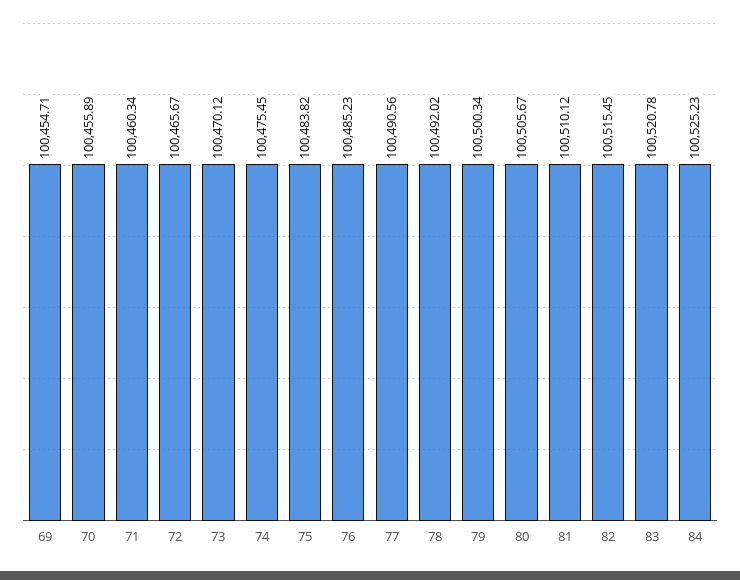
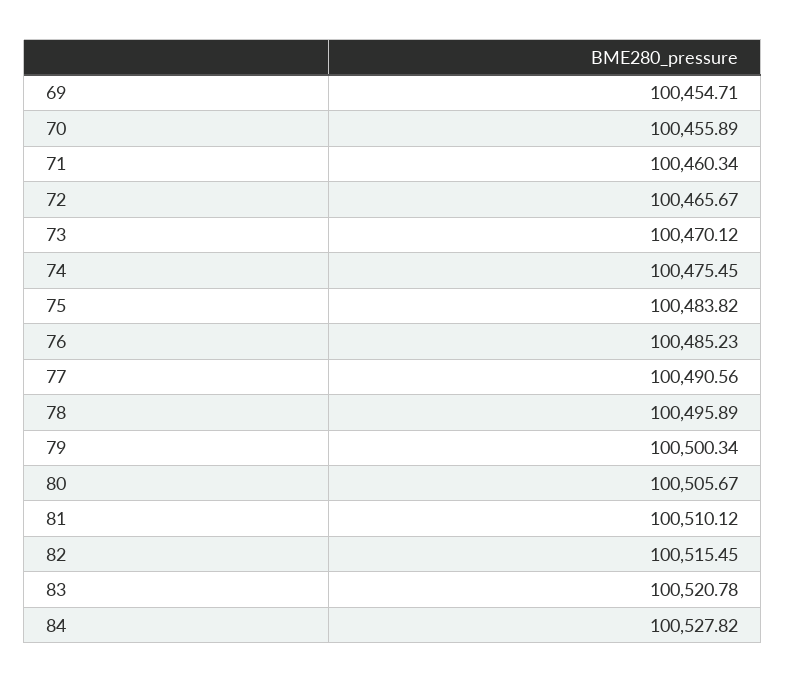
78: 100492.02 -> 100495.89
84: 100525.23 -> 100527.82

